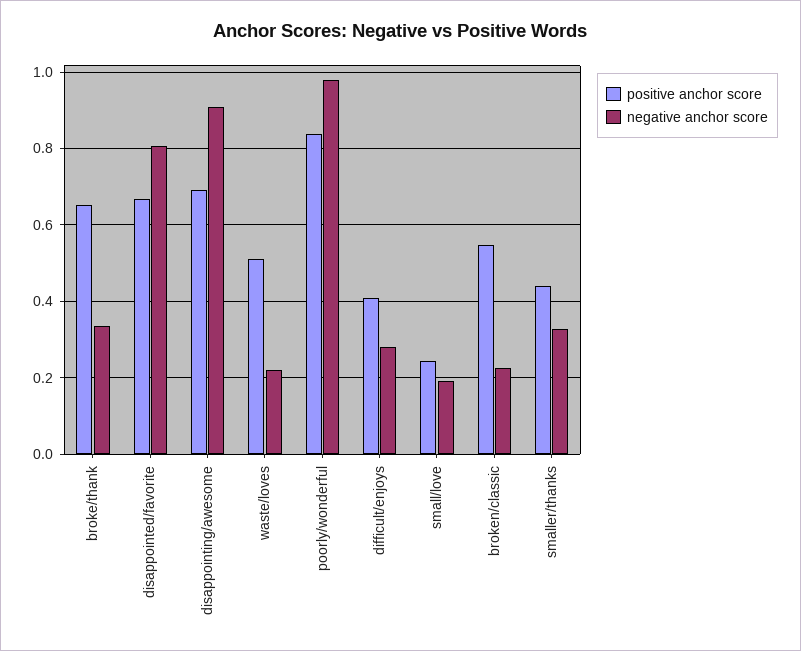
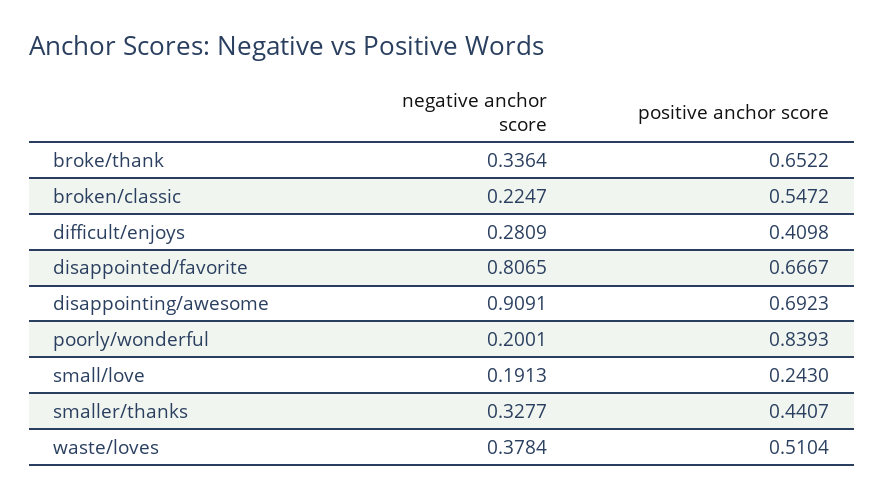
negative anchor score, waste/loves: 0.22 -> 0.3784
negative anchor score, poorly/wonderful: 0.98 -> 0.2001

